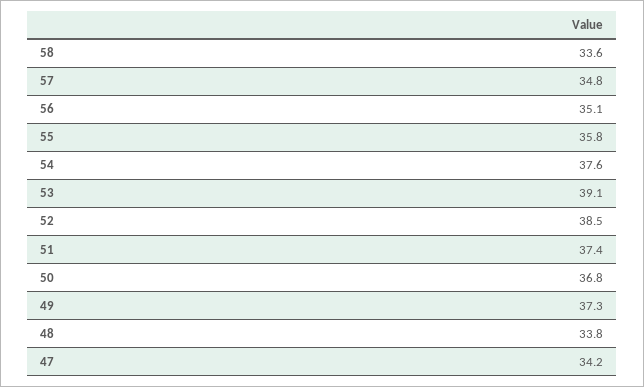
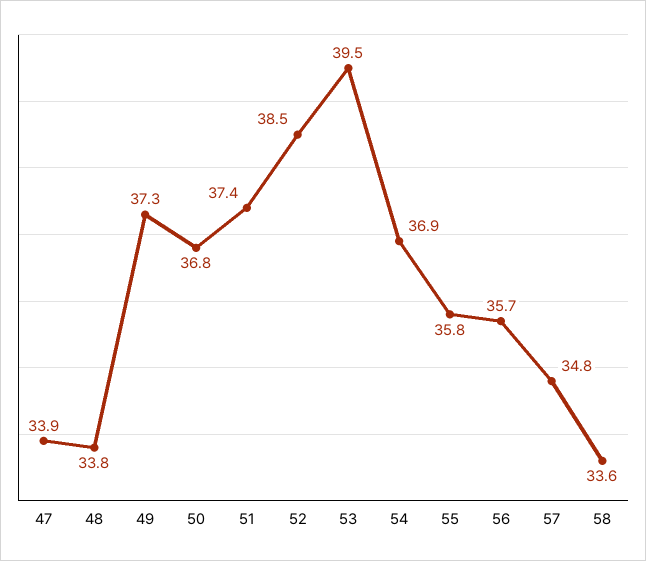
56: 35.1 -> 35.7
54: 37.6 -> 36.9
53: 39.1 -> 39.5
47: 34.2 -> 33.9

